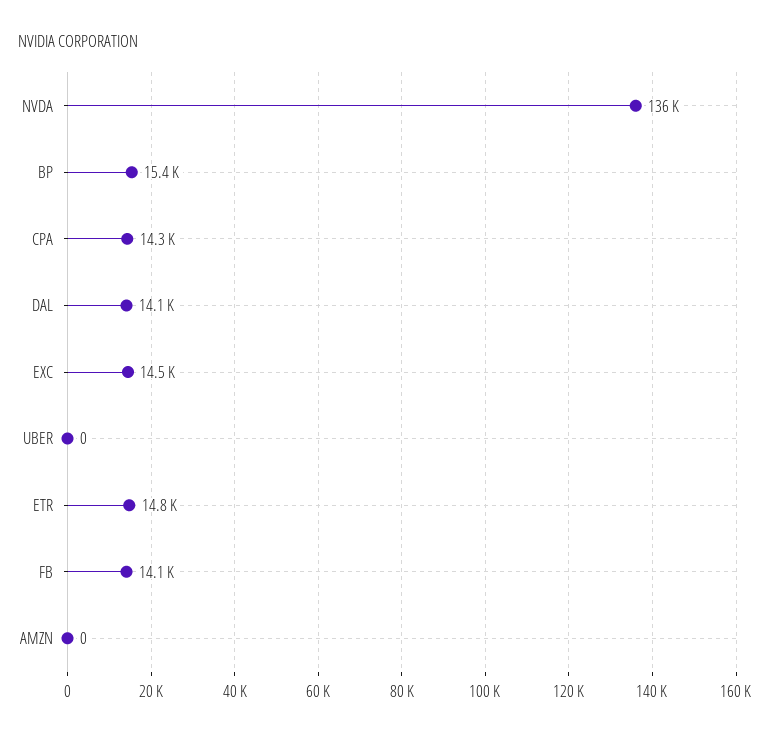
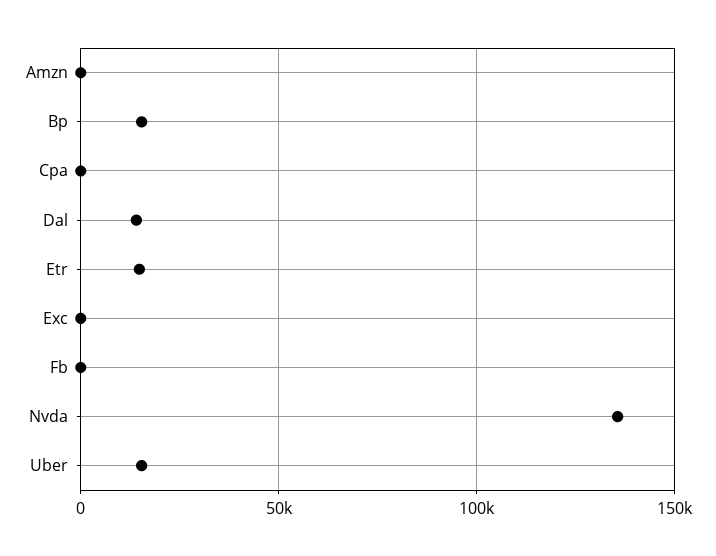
CPA: 14300 -> 0
EXC: 14500 -> 0
UBER: 0 -> 15000
FB: 14100 -> 0

